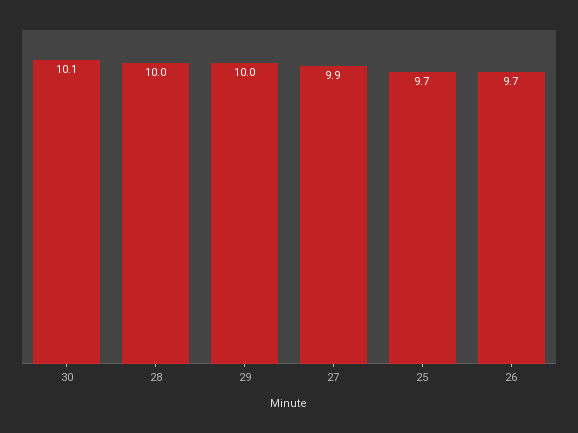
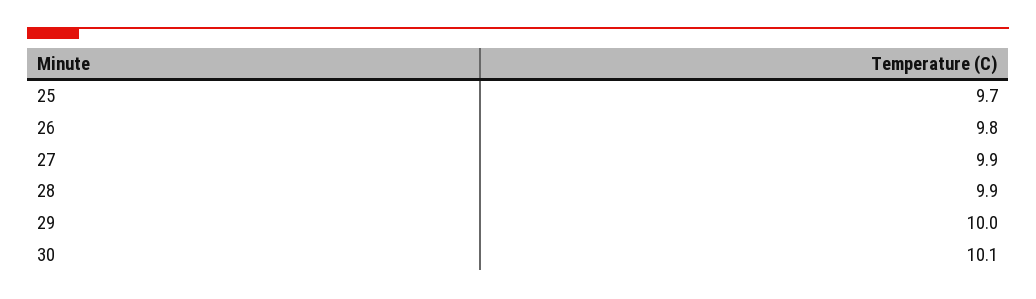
28: 10 -> 9.9
26: 9.7 -> 9.8

